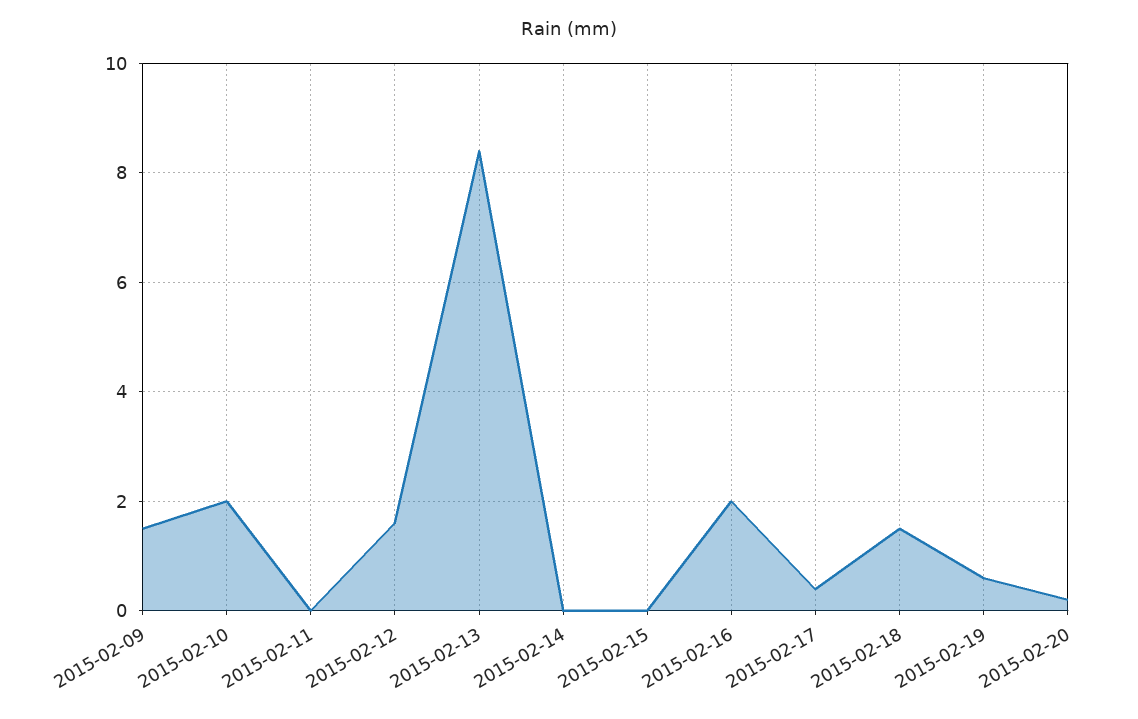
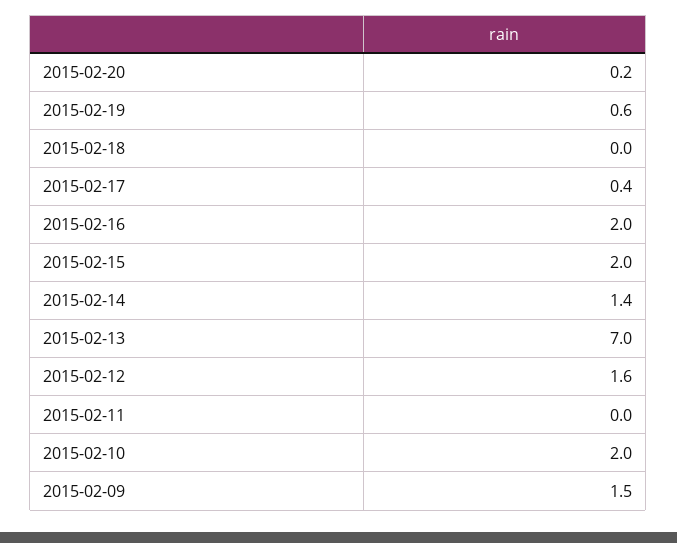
2015-02-13: 8.5 -> 7
2015-02-14: 0 -> 1.4
2015-02-15: 0 -> 2
2015-02-18: 1.5 -> 0

